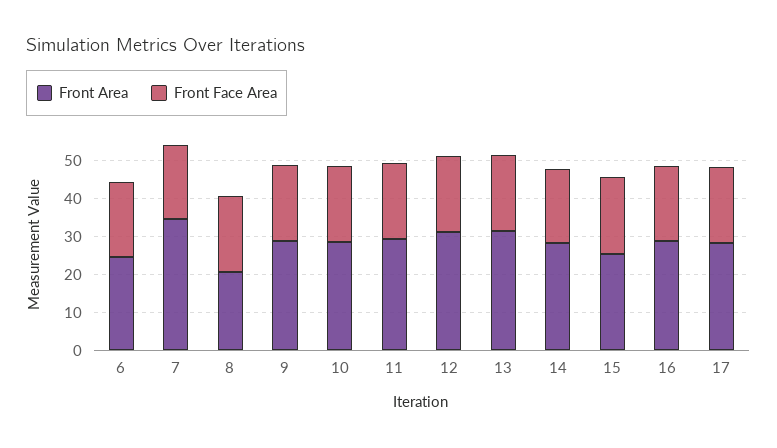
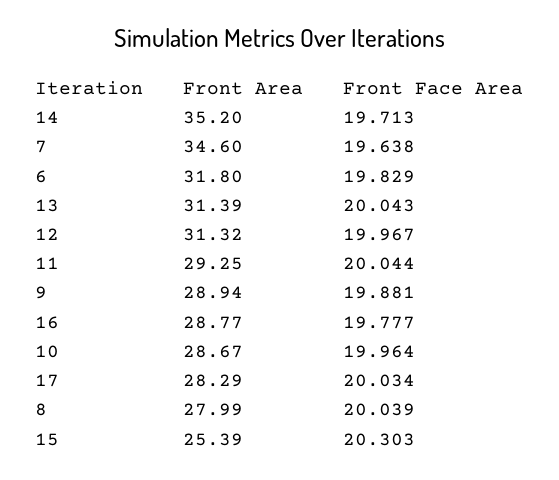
Front Area, 6: 25 -> 31.8
Front Area, 8: 20 -> 27.99
Front Area, 14: 27.5 -> 35.2

